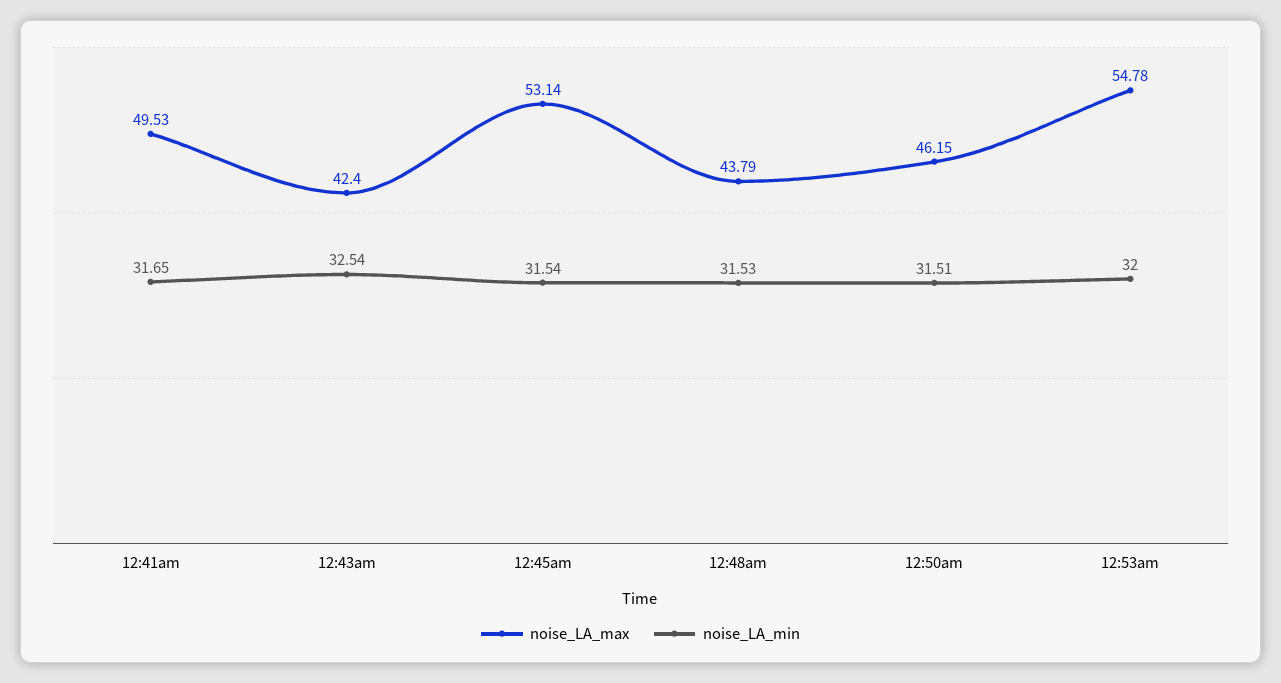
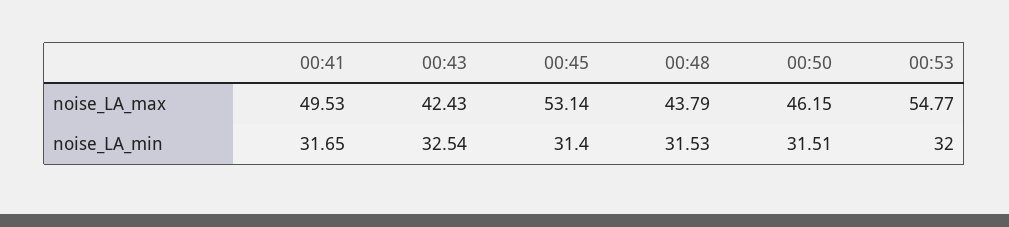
noise_LA_max, 12:43am: 42.4 -> 42.43
noise_LA_min, 12:45am: 31.54 -> 31.4
noise_LA_max, 12:53am: 54.78 -> 54.77

